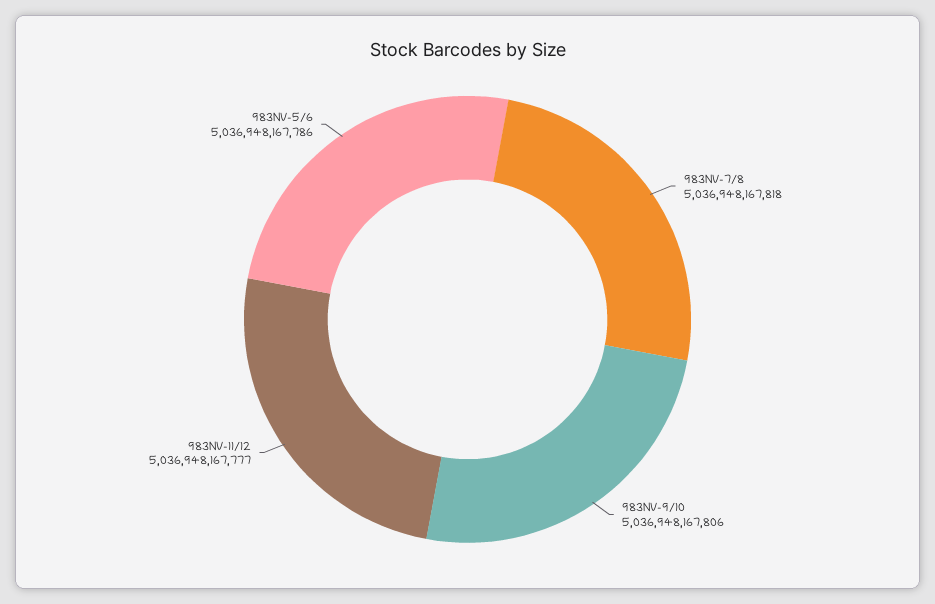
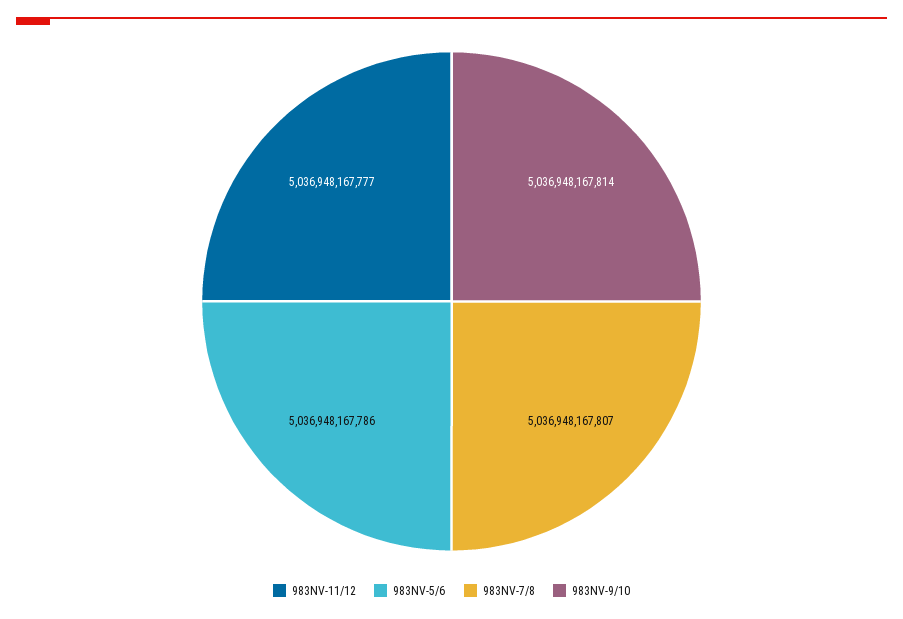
983NV-7/8: 5036948167818 -> 5036948167807
983NV-9/10: 5036948167806 -> 5036948167814

